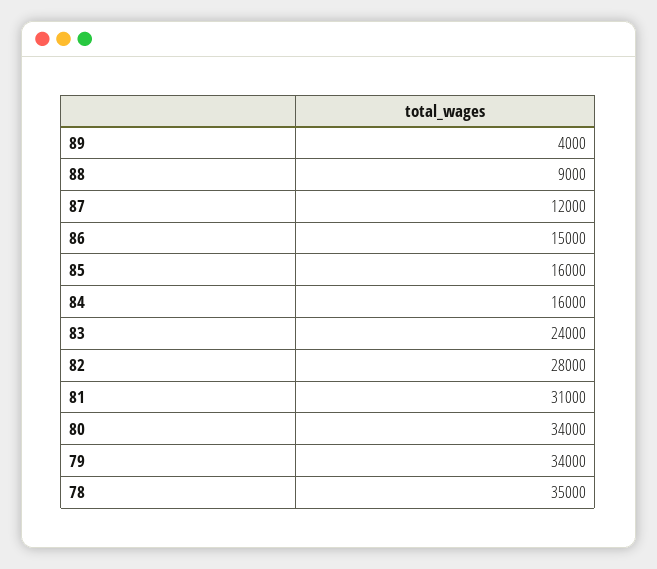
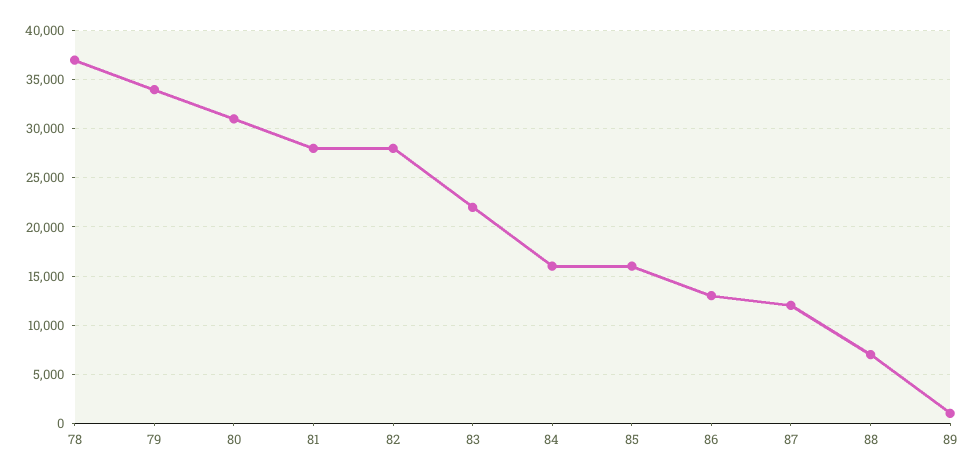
89: 4000 -> 1000
88: 9000 -> 7000
86: 15000 -> 13000
83: 24000 -> 22000
81: 31000 -> 28000
80: 34000 -> 31000
78: 35000 -> 37000

